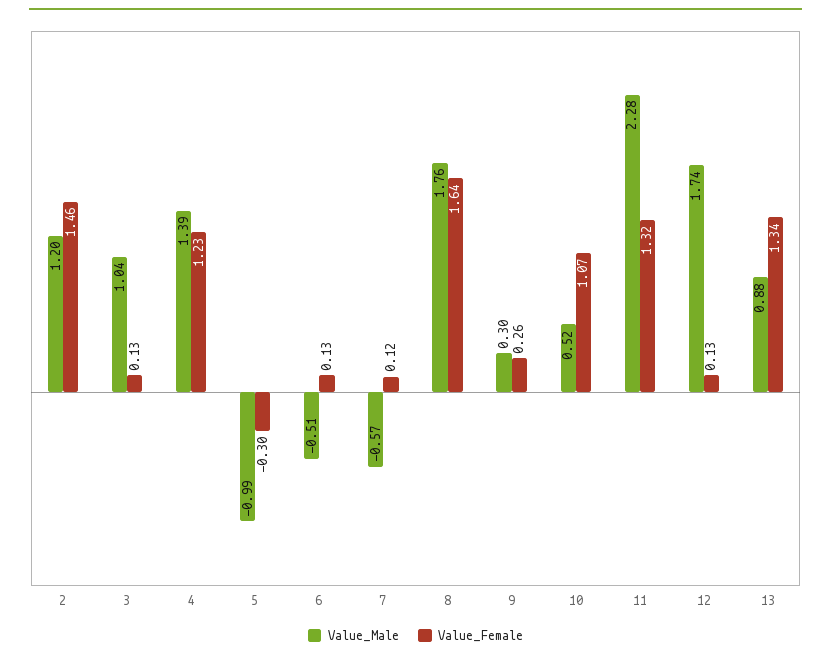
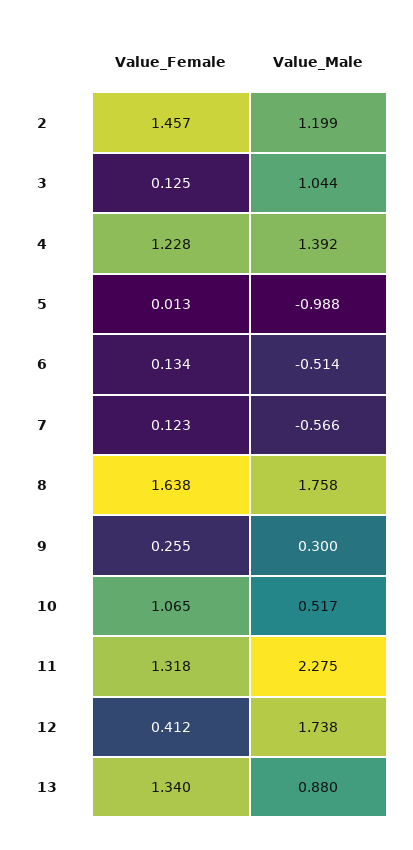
Value_Female, 5: -0.3 -> 0.013
Value_Female, 12: 0.13 -> 0.412

